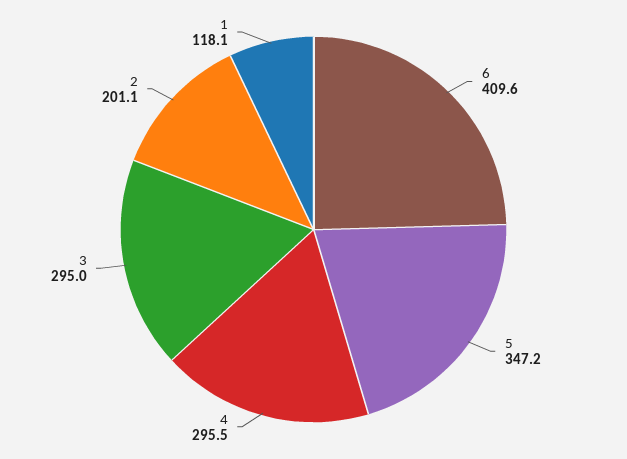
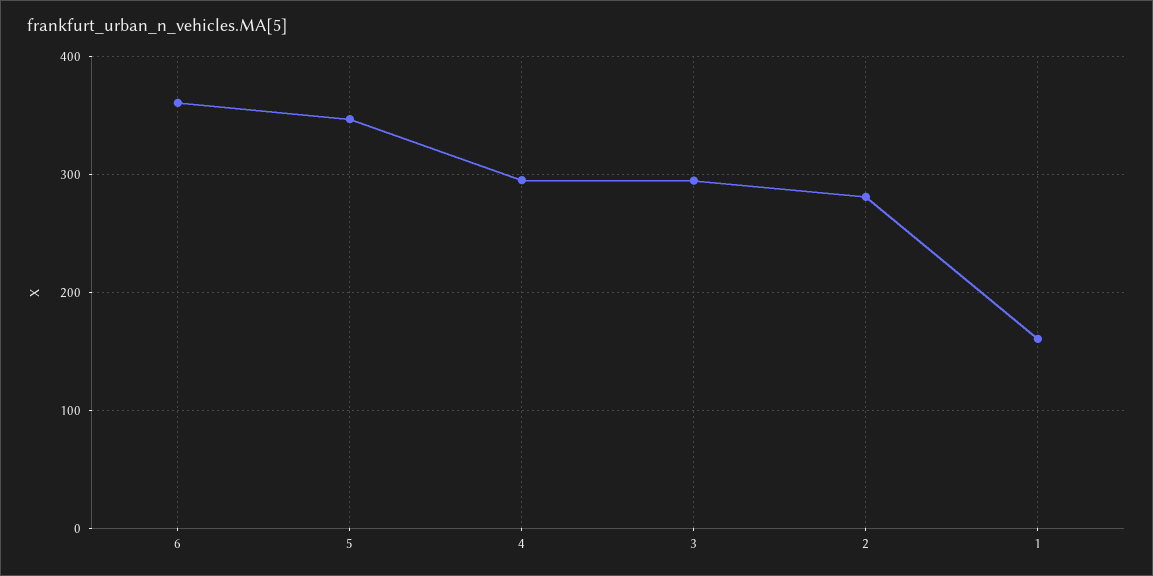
6: 409.6 -> 360
2: 201.1 -> 280
1: 118.1 -> 160

